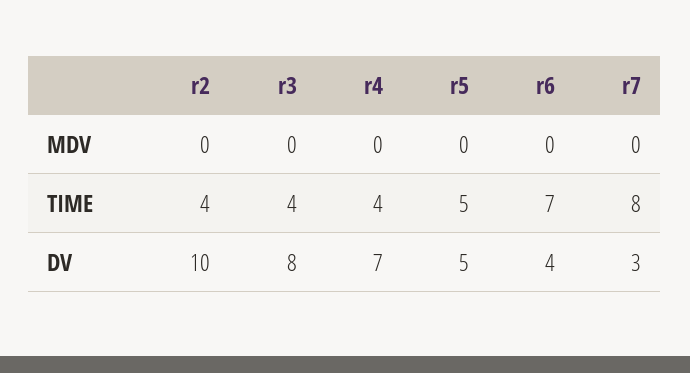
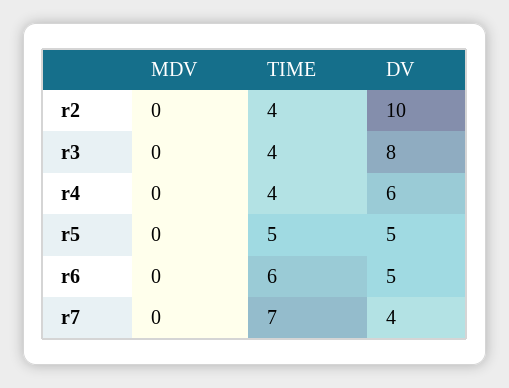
r6, TIME: 7 -> 6
r7, TIME: 8 -> 7
r4, DV: 7 -> 6
r6, DV: 4 -> 5
r7, DV: 3 -> 4

